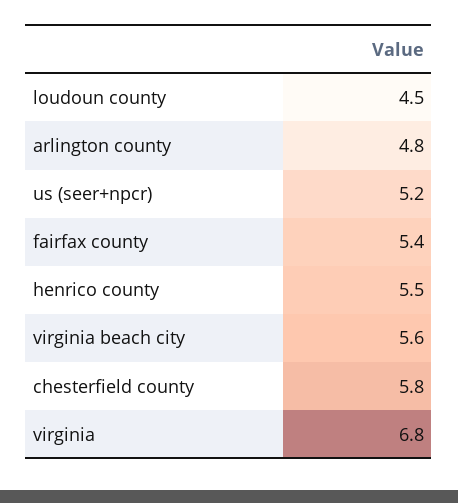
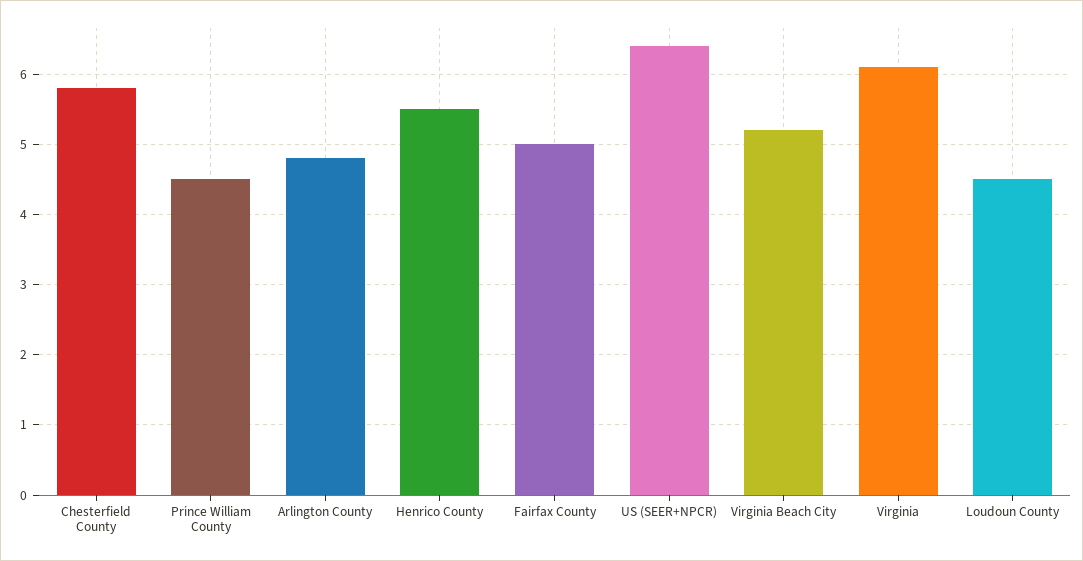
us (seer+npcr): 5.2 -> 6.4
fairfax county: 5.4 -> 5
virginia beach city: 5.6 -> 5.2
virginia: 6.8 -> 6.1
Prince William County: none -> 4.5

